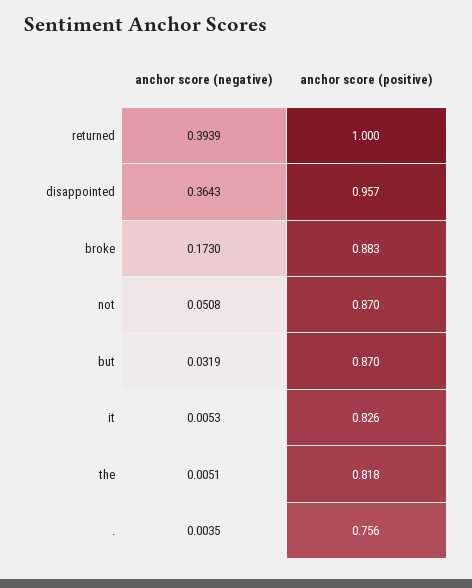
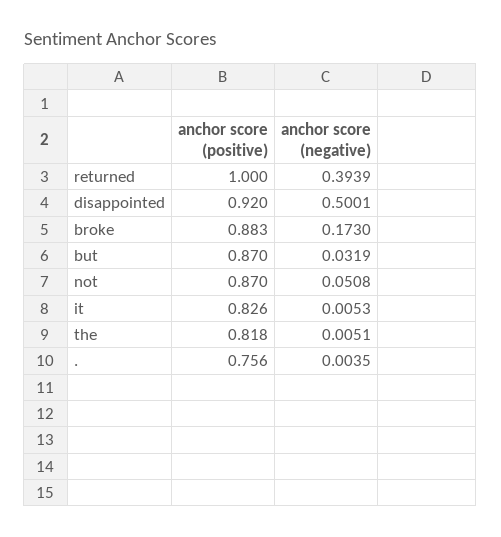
anchor score (negative), disappointed: 0.3643 -> 0.5001
anchor score (positive), disappointed: 0.957 -> 0.92

